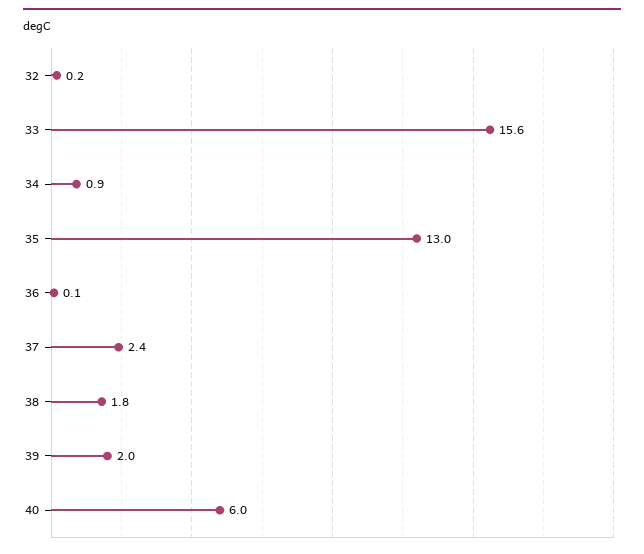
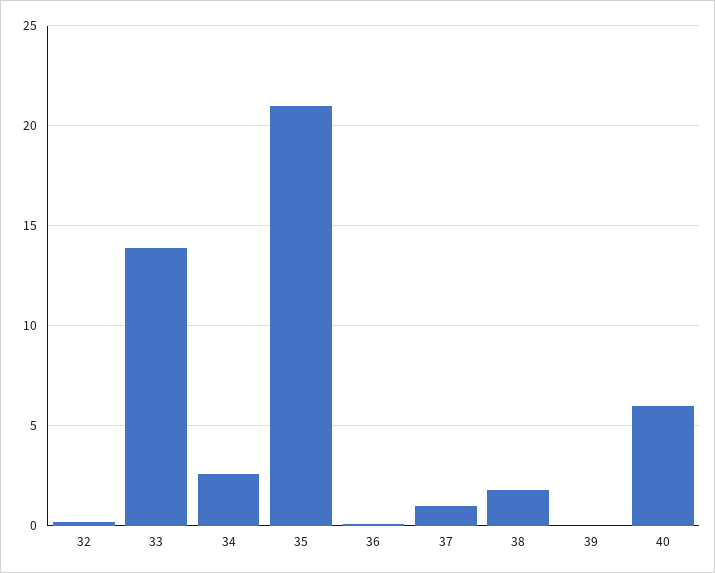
33: 15.6 -> 14
34: 0.9 -> 2.5
35: 13 -> 21
37: 2.4 -> 1
39: 2 -> 0

